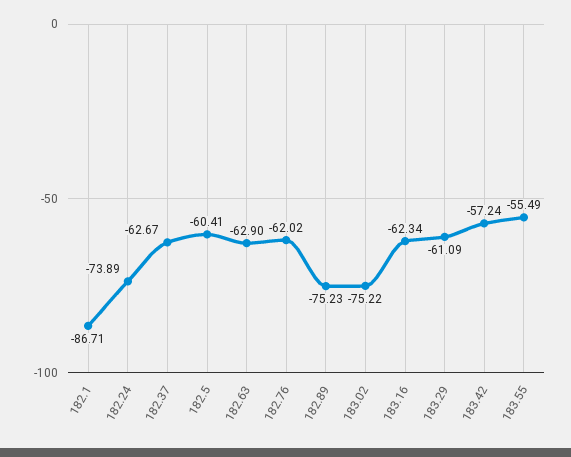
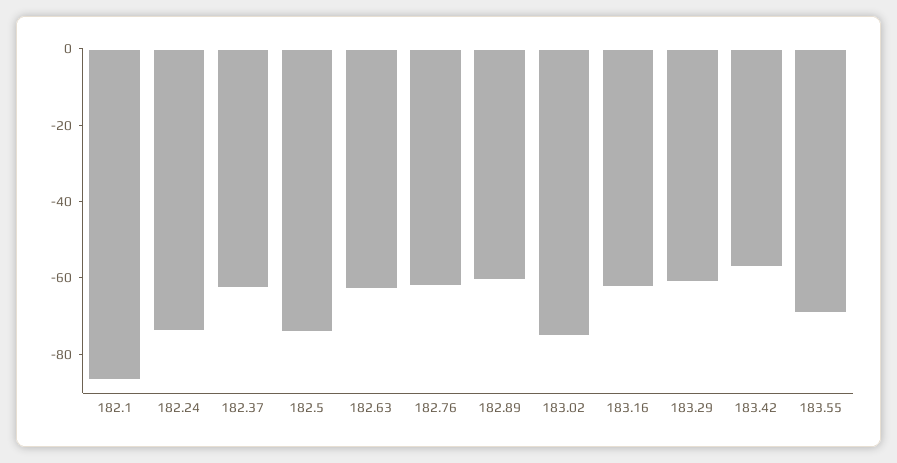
182.5: -60.41 -> -75
182.89: -75.23 -> -60
183.55: -55.49 -> -70

